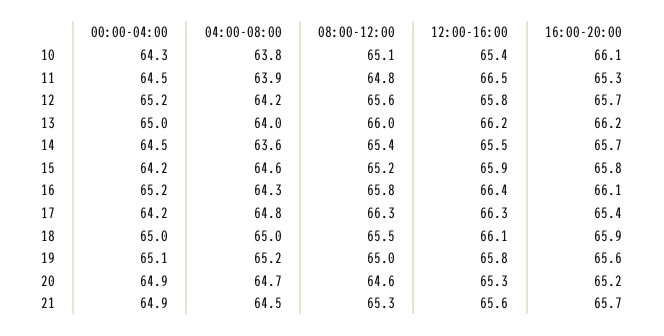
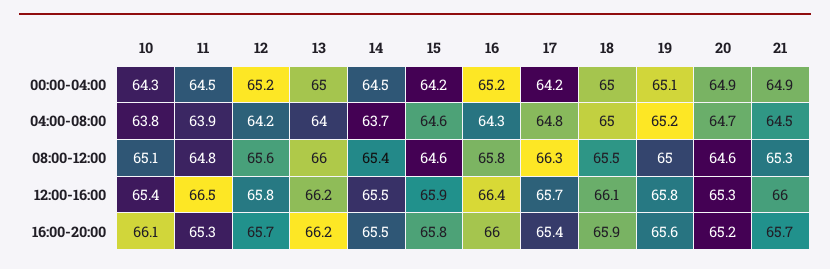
04:00-08:00, 14: 63.6 -> 63.7
16:00-20:00, 14: 65.7 -> 65.5
08:00-12:00, 15: 65.2 -> 64.6
16:00-20:00, 16: 66.1 -> 66
12:00-16:00, 17: 66.3 -> 65.7
12:00-16:00, 21: 65.6 -> 66

